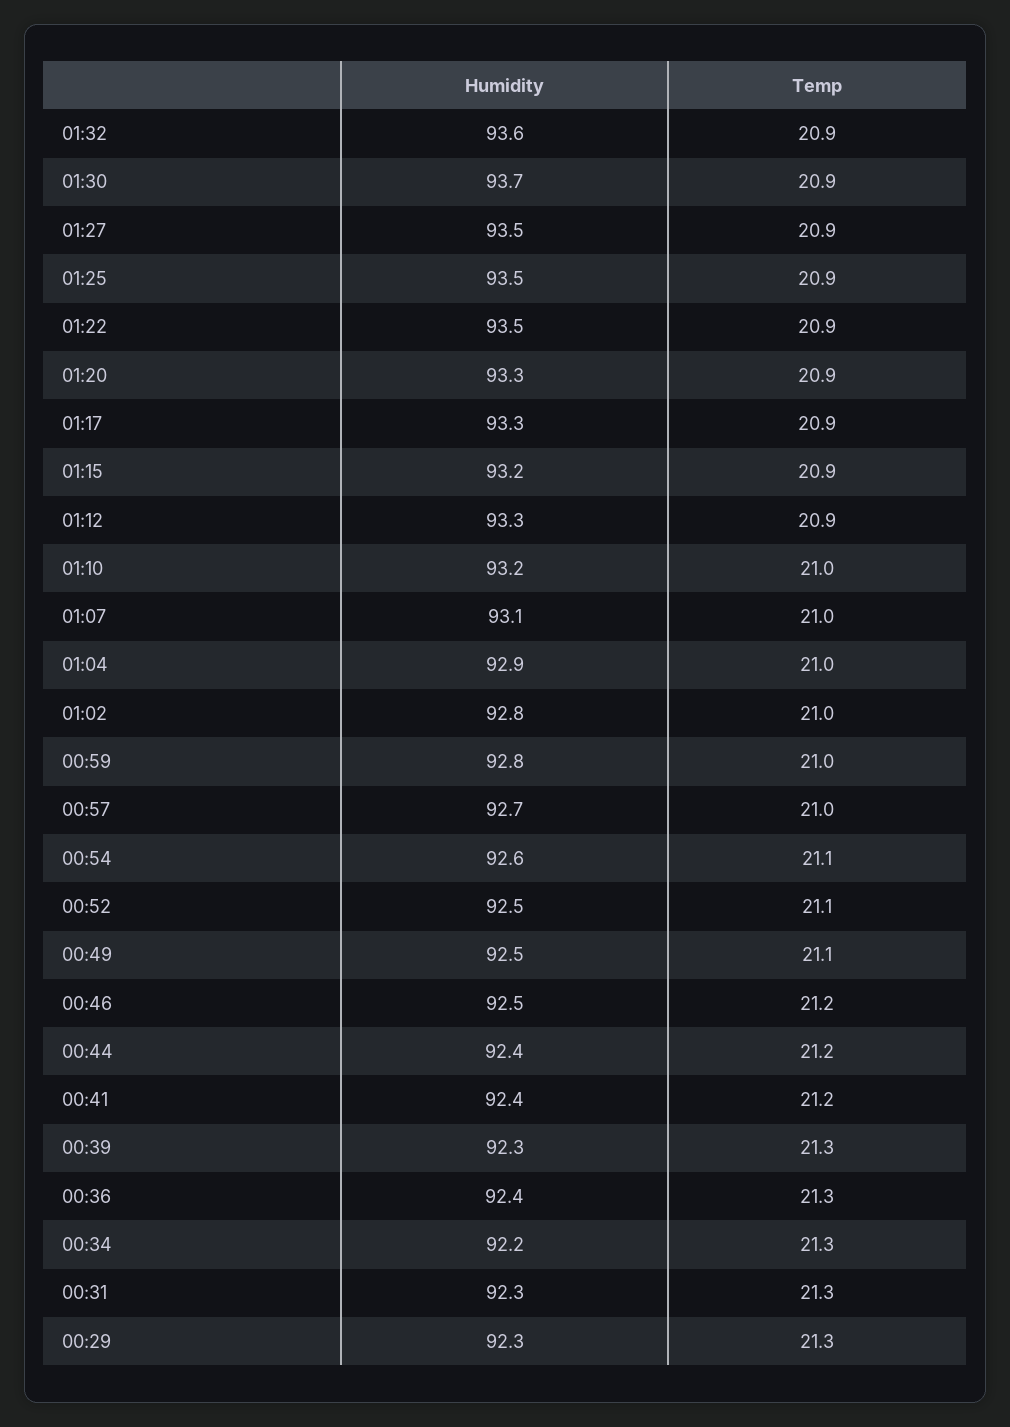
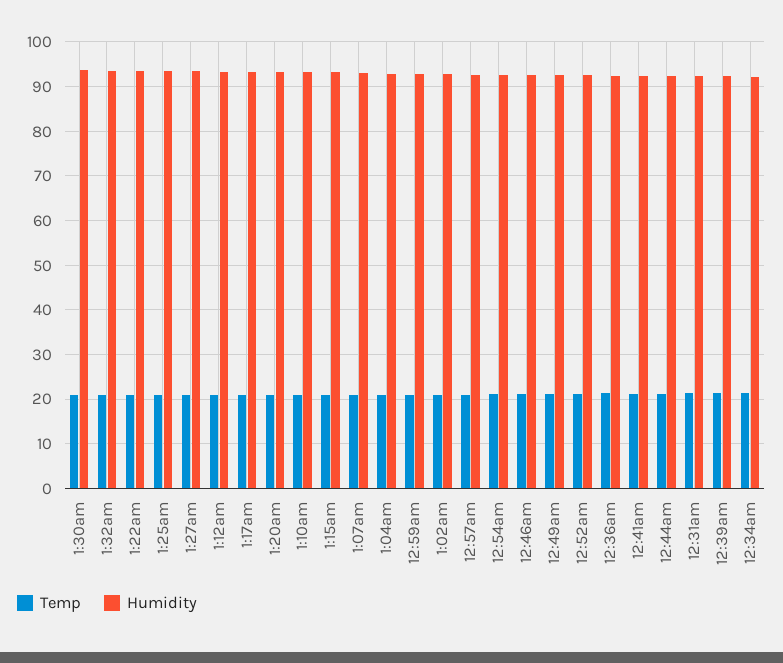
Humidity, 00:29: 92.3 -> none
Temp, 00:29: 21.3 -> none

